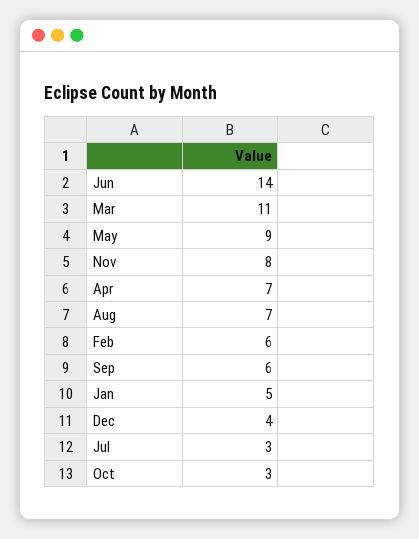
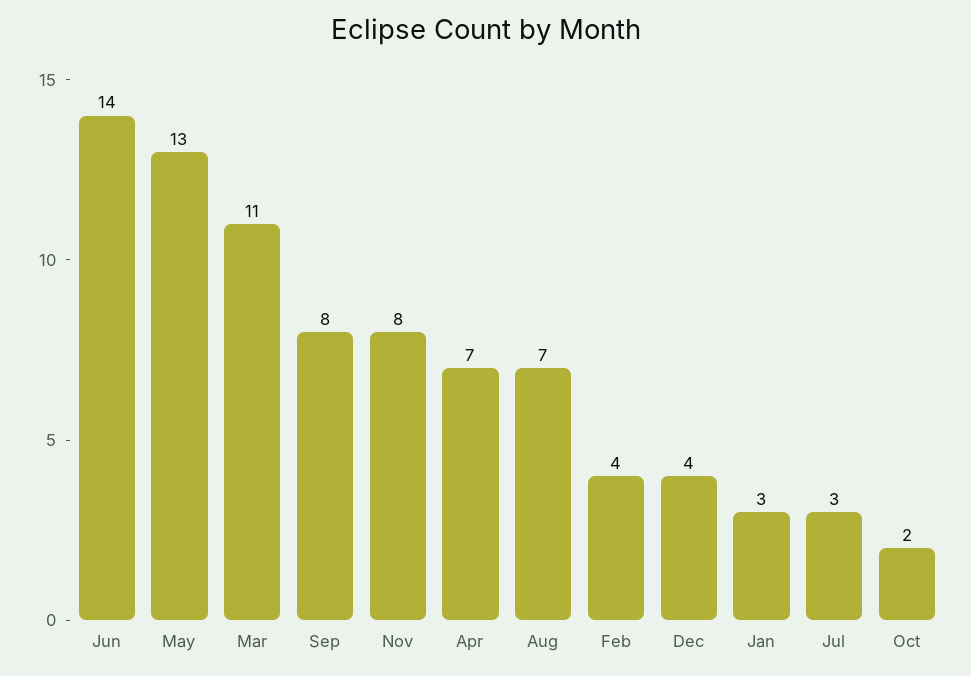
May: 9 -> 13
Feb: 6 -> 4
Sep: 6 -> 8
Jan: 5 -> 3
Oct: 3 -> 2

